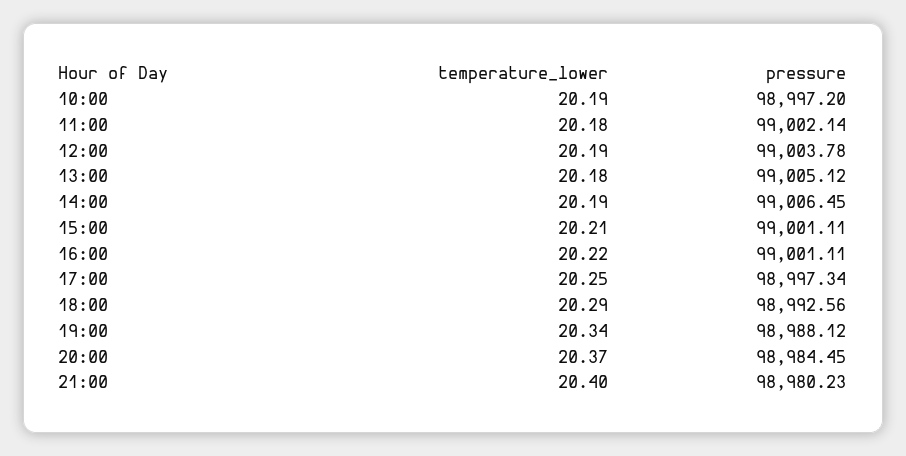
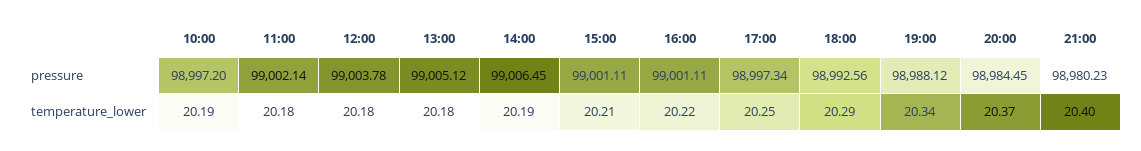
temperature_lower, 12:00: 20.19 -> 20.18

